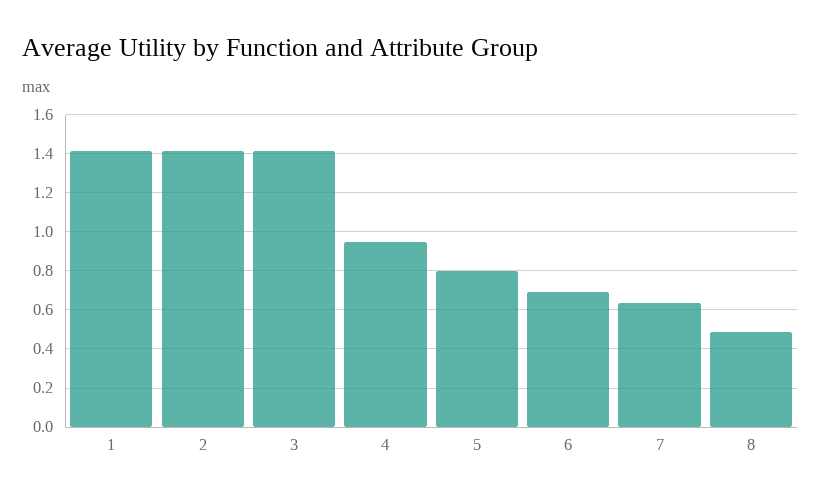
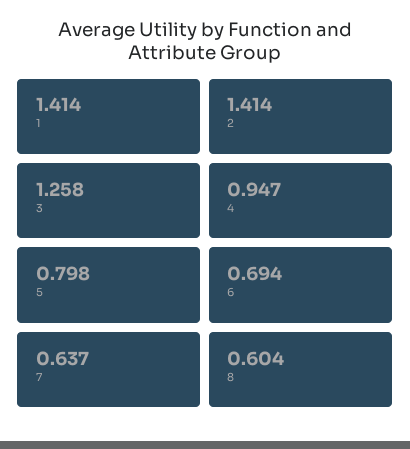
3: 1.4 -> 1.258
8: 0.5 -> 0.604

